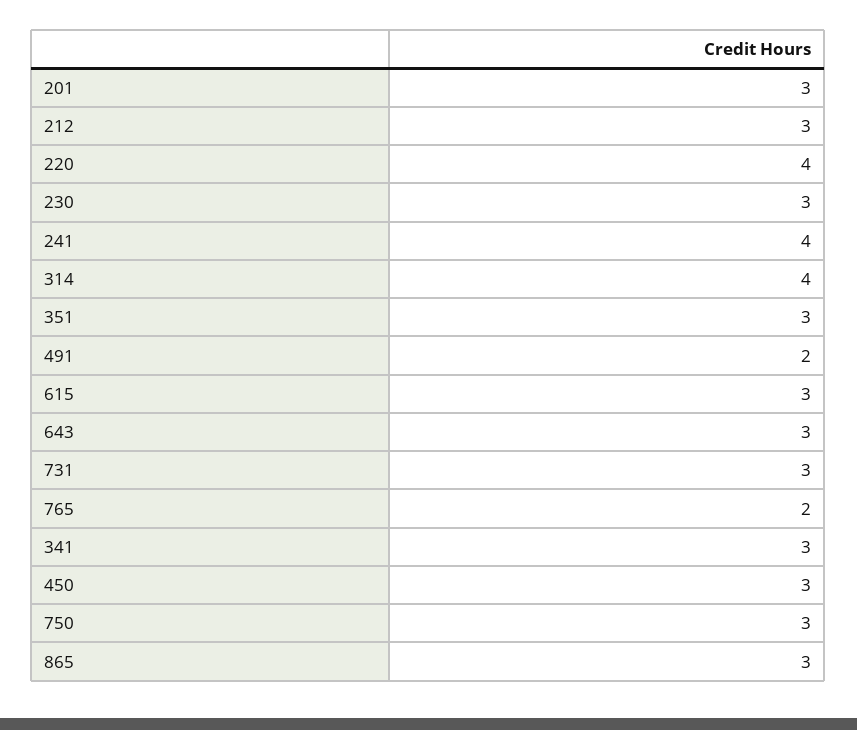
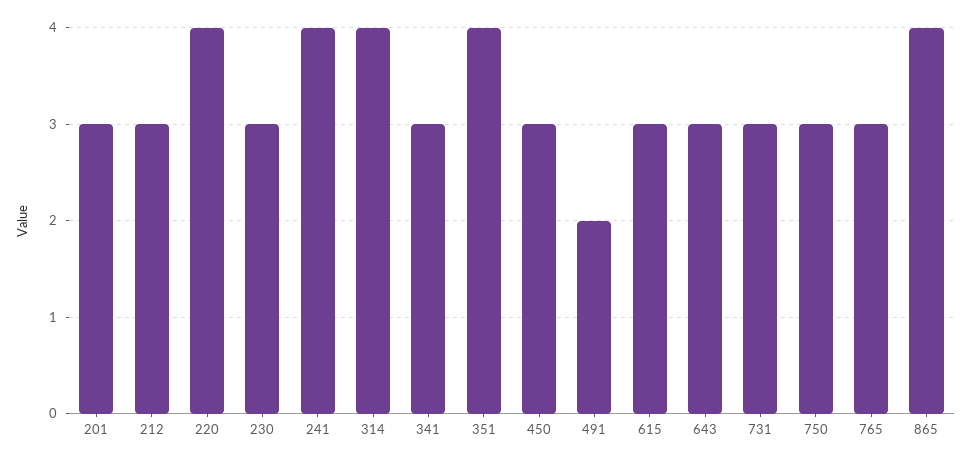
351: 3 -> 4
765: 2 -> 3
865: 3 -> 4

